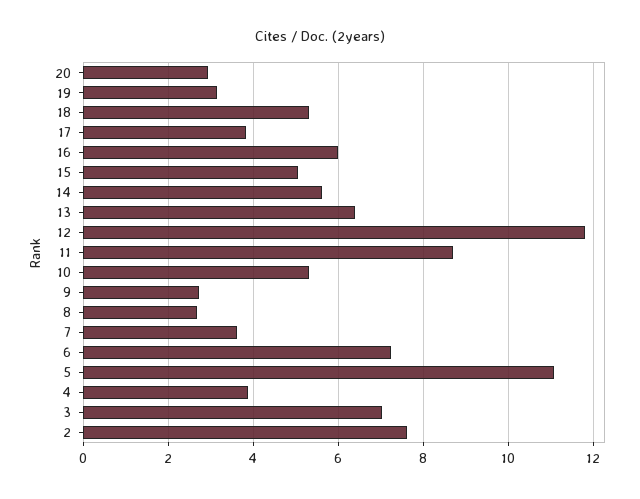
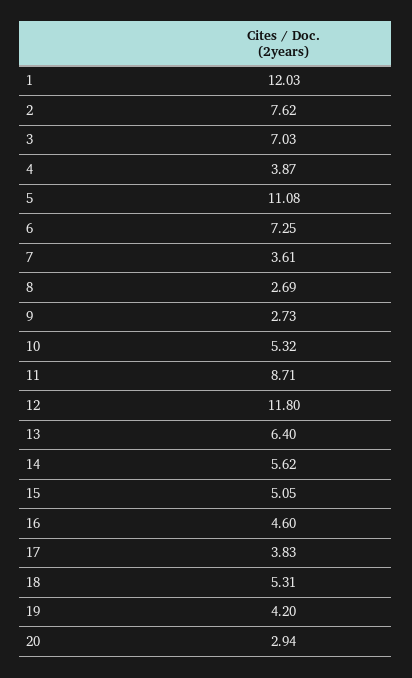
19: 3.2 -> 4.2
16: 6 -> 4.6
1: none -> 12.03

